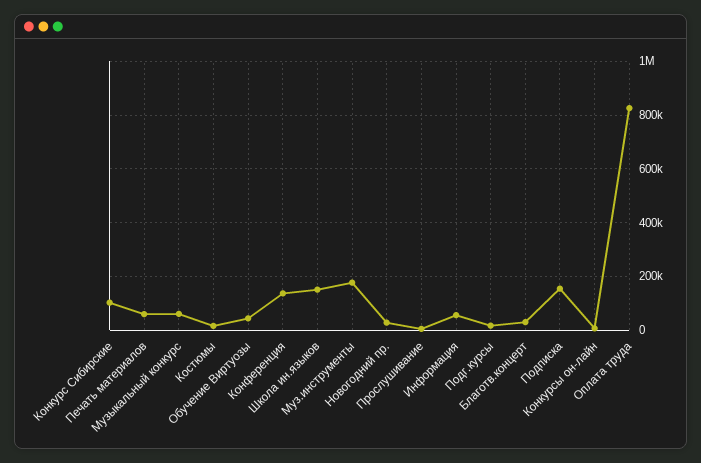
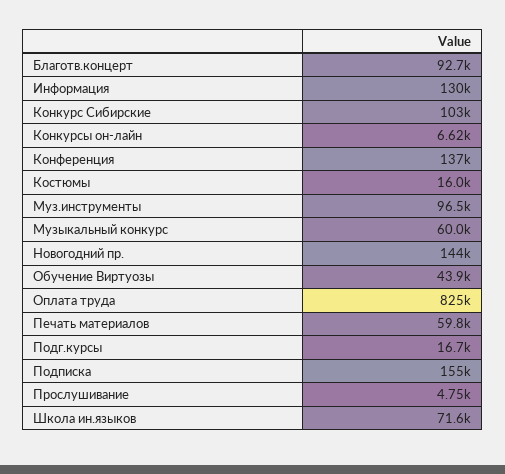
Школа ин.языков: 150000 -> 71600
Муз.инструменты: 175000 -> 96500
Новогодний пр.: 25000 -> 144000
Информация: 50000 -> 130000
Благотв.концерт: 25000 -> 92700

